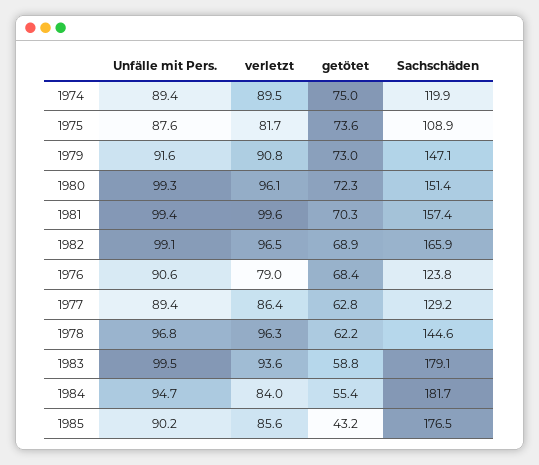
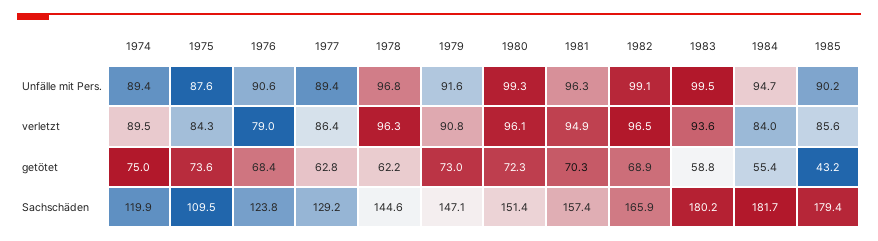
verletzt, 1975: 81.7 -> 84.3
Sachschäden, 1975: 108.9 -> 109.5
Unfälle mit Pers., 1981: 99.4 -> 96.3
verletzt, 1981: 99.6 -> 94.9
Sachschäden, 1983: 179.1 -> 180.2
Sachschäden, 1985: 176.5 -> 179.4

